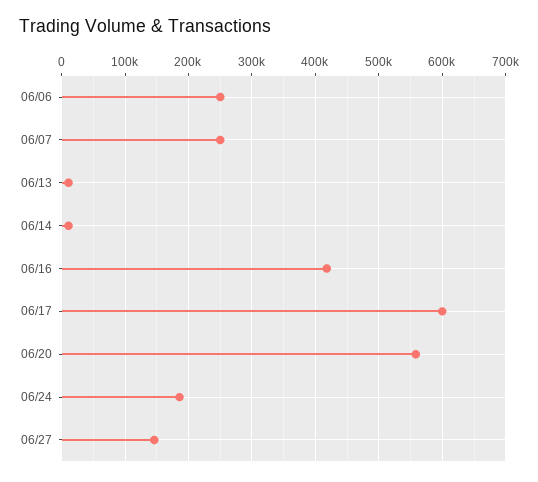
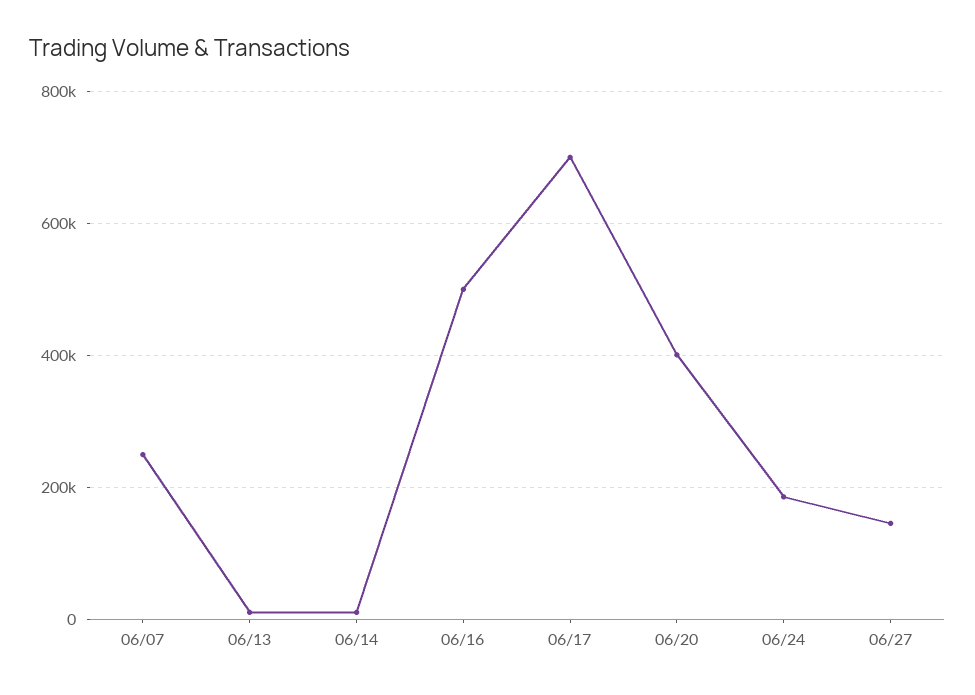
06/06: 250000 -> none
06/16: 420000 -> 500000
06/17: 600000 -> 700000
06/20: 560000 -> 400000

